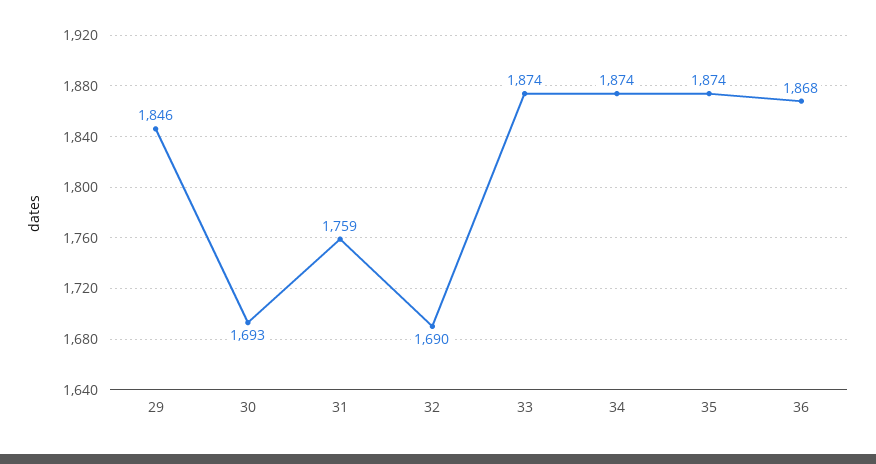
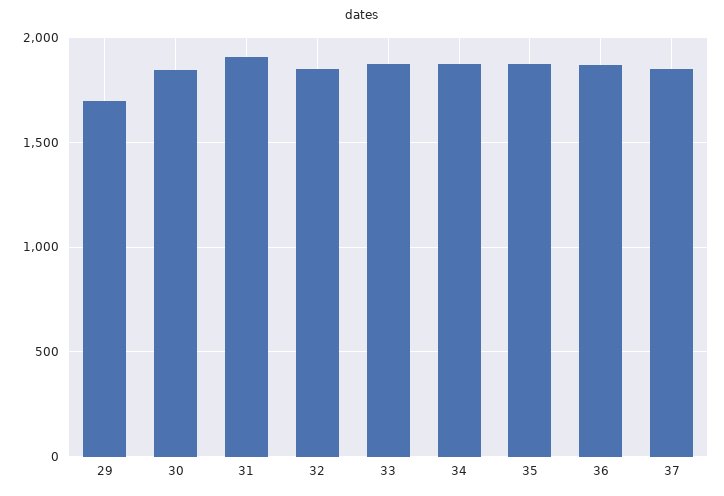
29: 1846 -> 1700
30: 1693 -> 1850
31: 1759 -> 1900
32: 1690 -> 1850
37: none -> 1850

